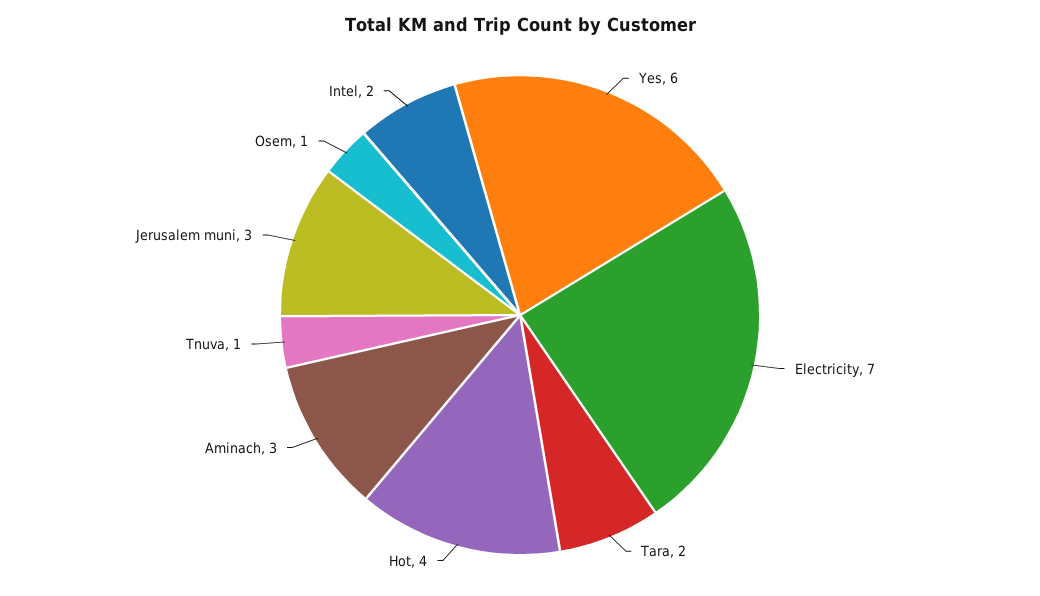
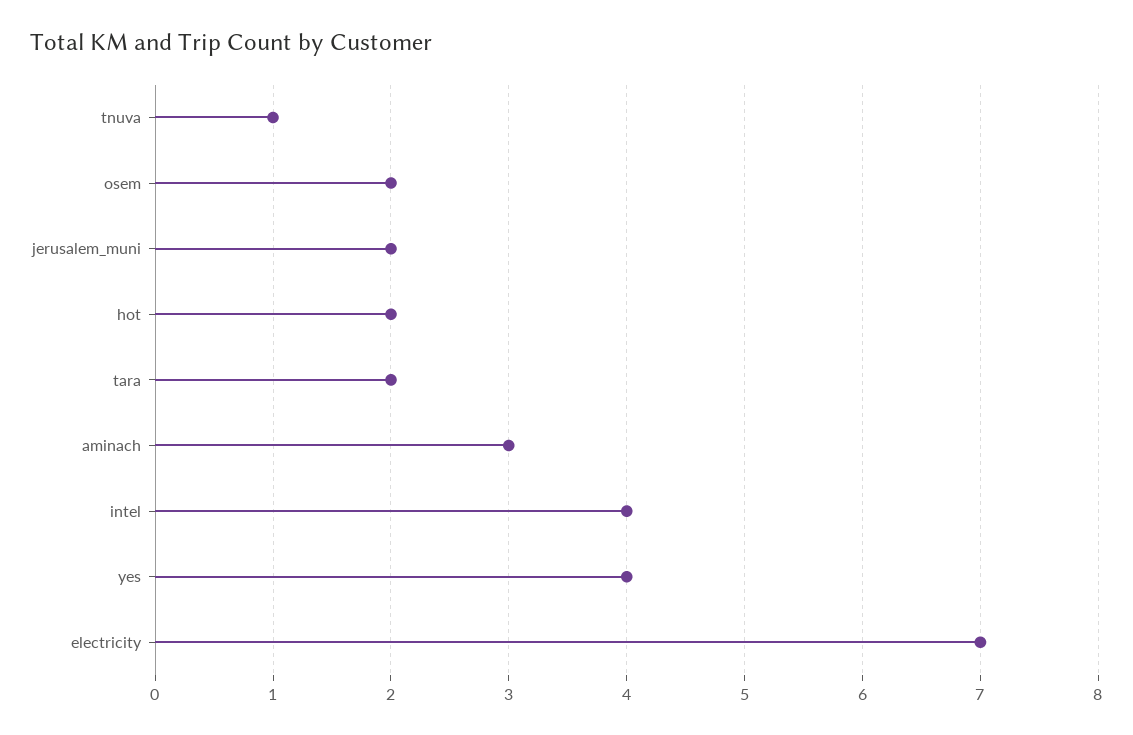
Yes: 6 -> 4
Hot: 4 -> 2
Jerusalem muni: 3 -> 2
Osem: 1 -> 2
Intel: 2 -> 4

